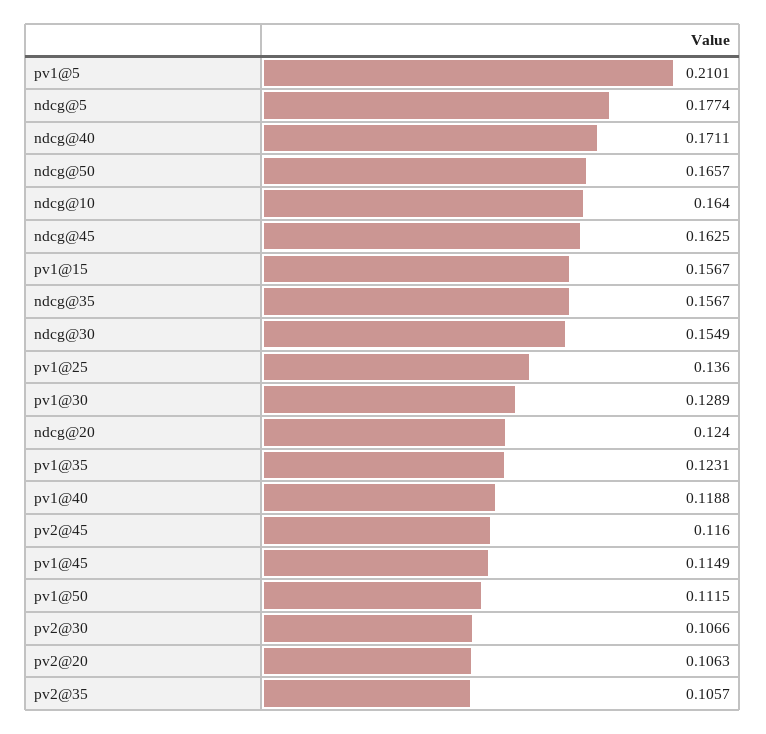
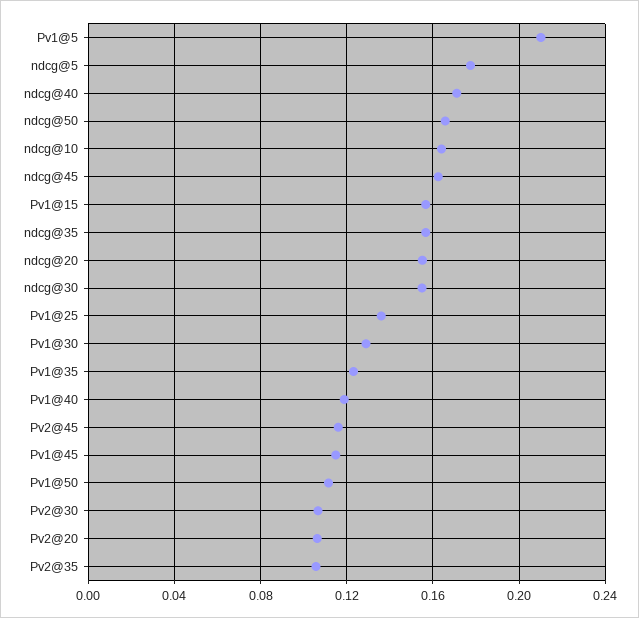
ndcg@20: 0.124 -> 0.155

